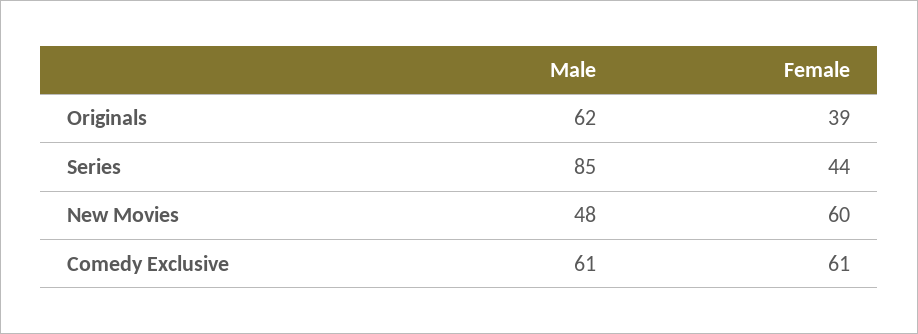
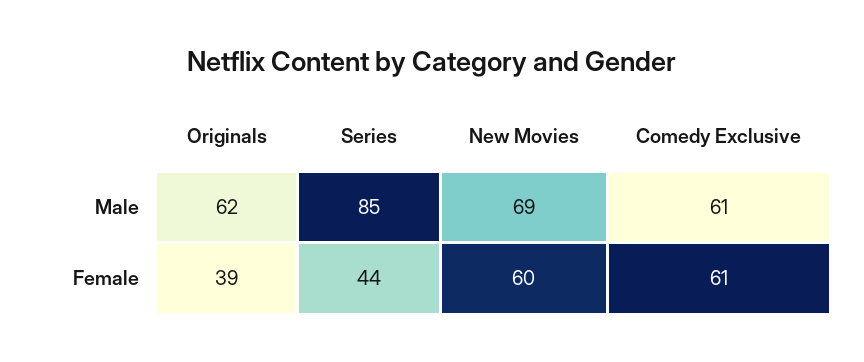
Male, New Movies: 48 -> 69

